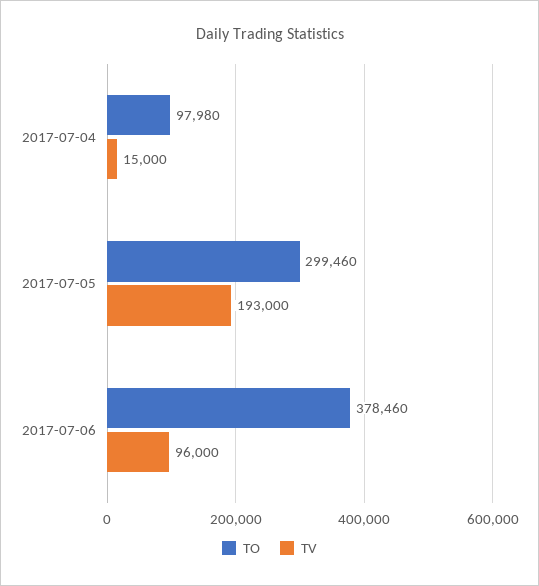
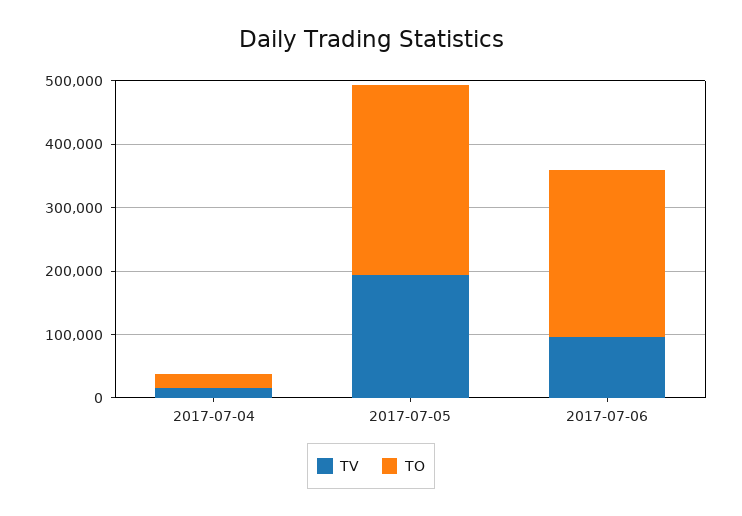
TO, 2017-07-04: 97980 -> 20000
TO, 2017-07-06: 378460 -> 260000

